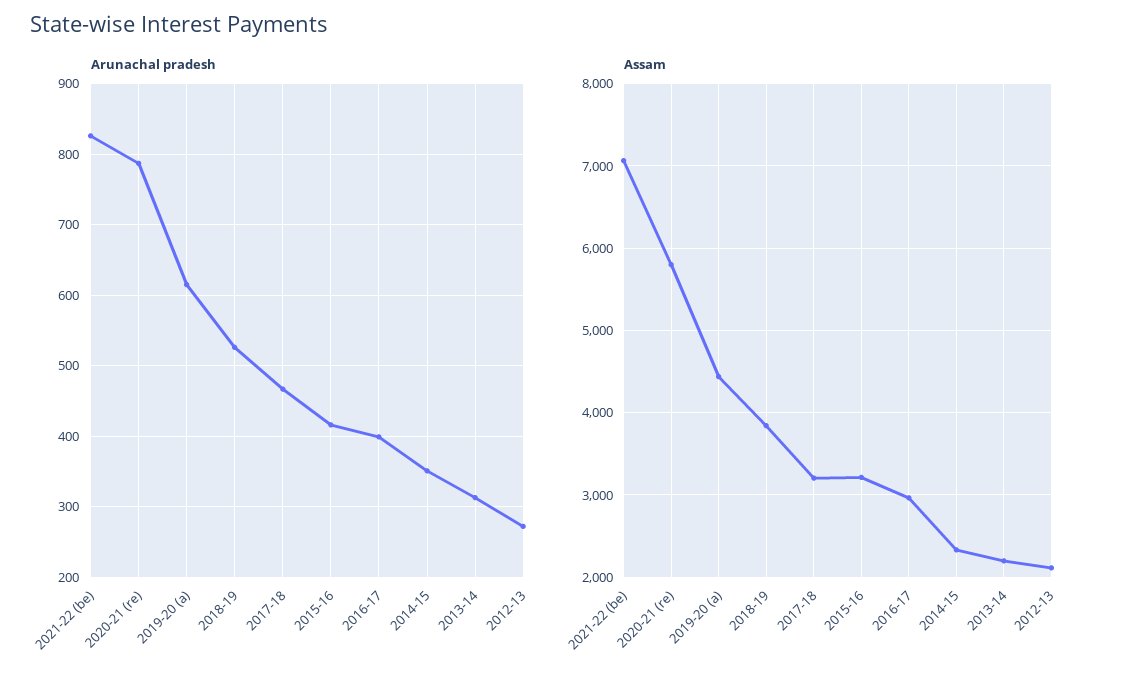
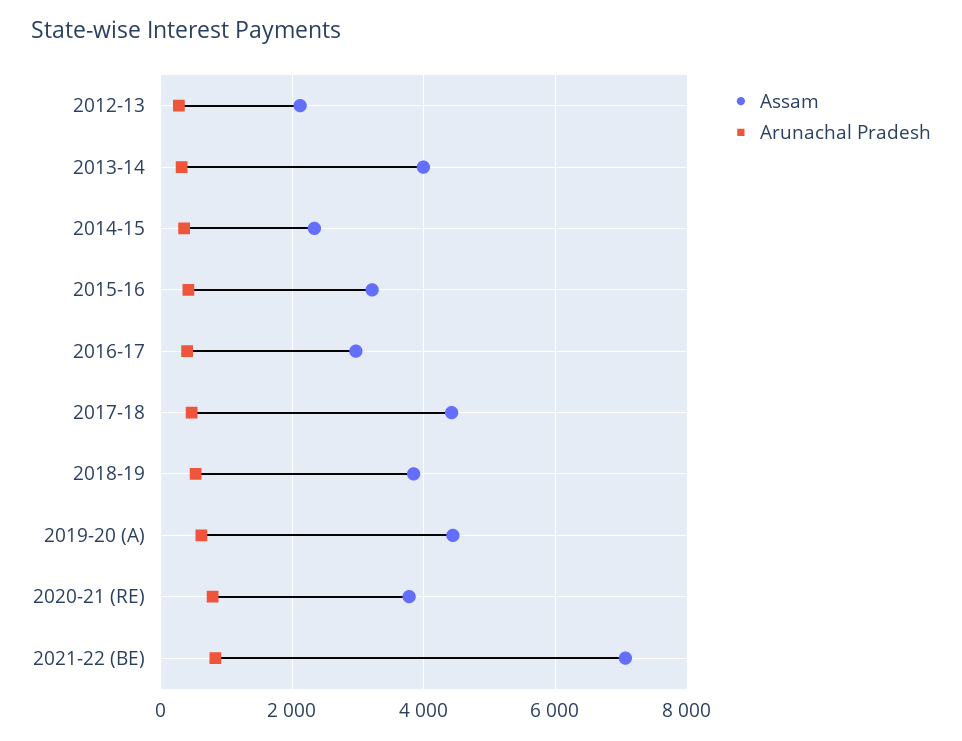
Assam, 2020-21 (re): 5800 -> 3800
Assam, 2017-18: 3200 -> 4400
Assam, 2013-14: 2200 -> 4000

